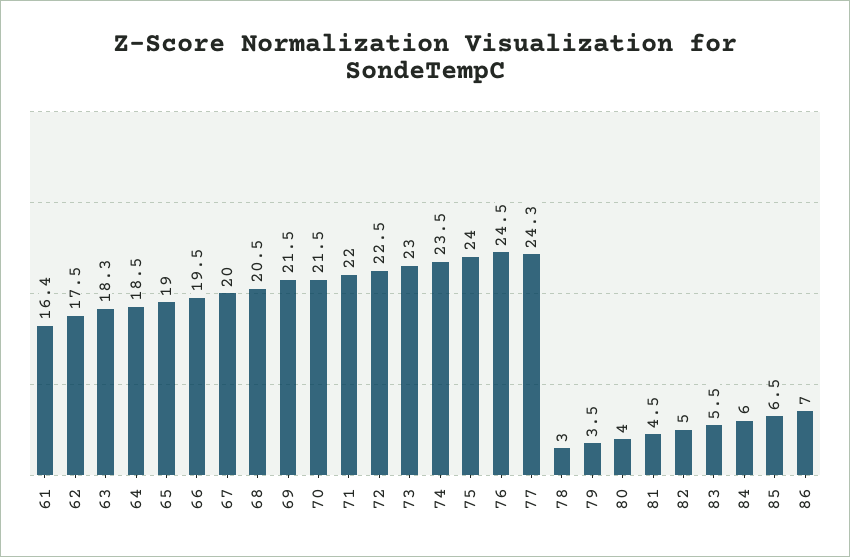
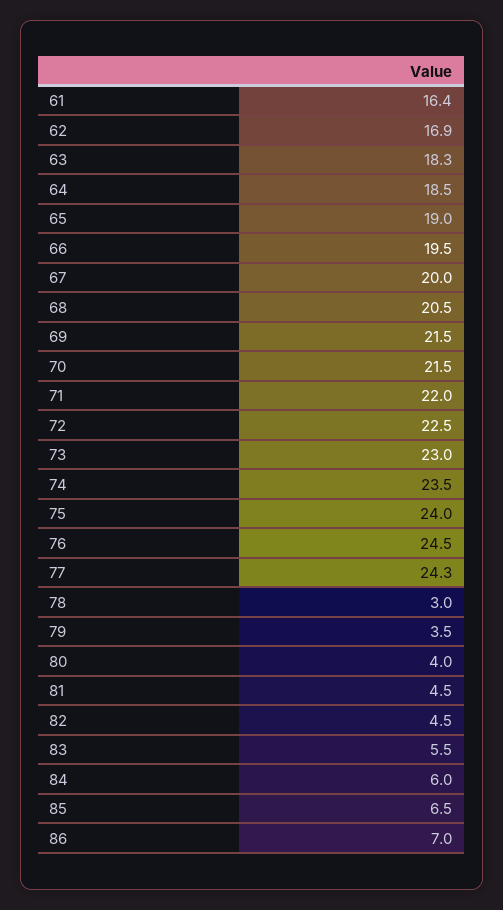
62: 17.5 -> 16.9
82: 5 -> 4.5

